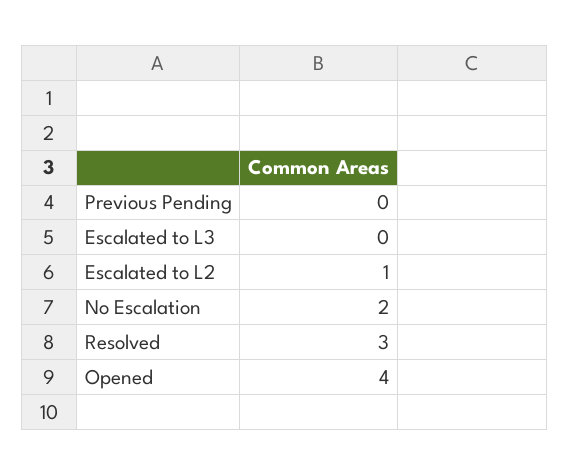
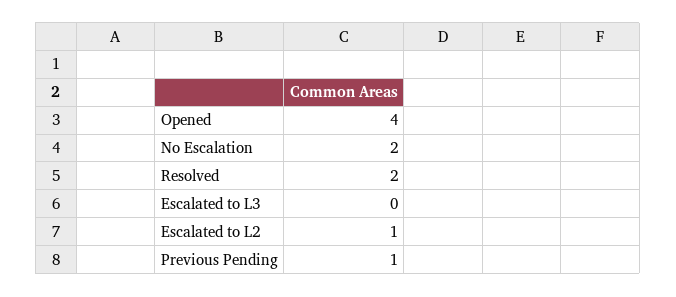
Previous Pending: 0 -> 1
Resolved: 3 -> 2

